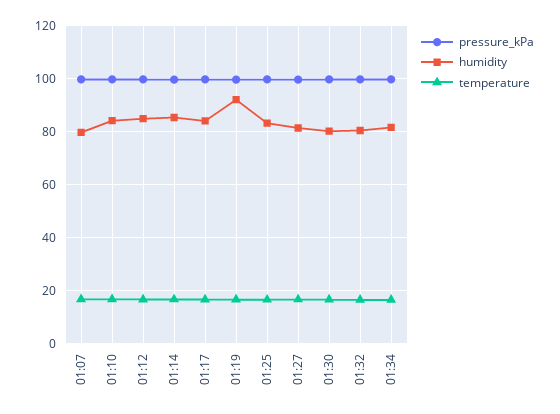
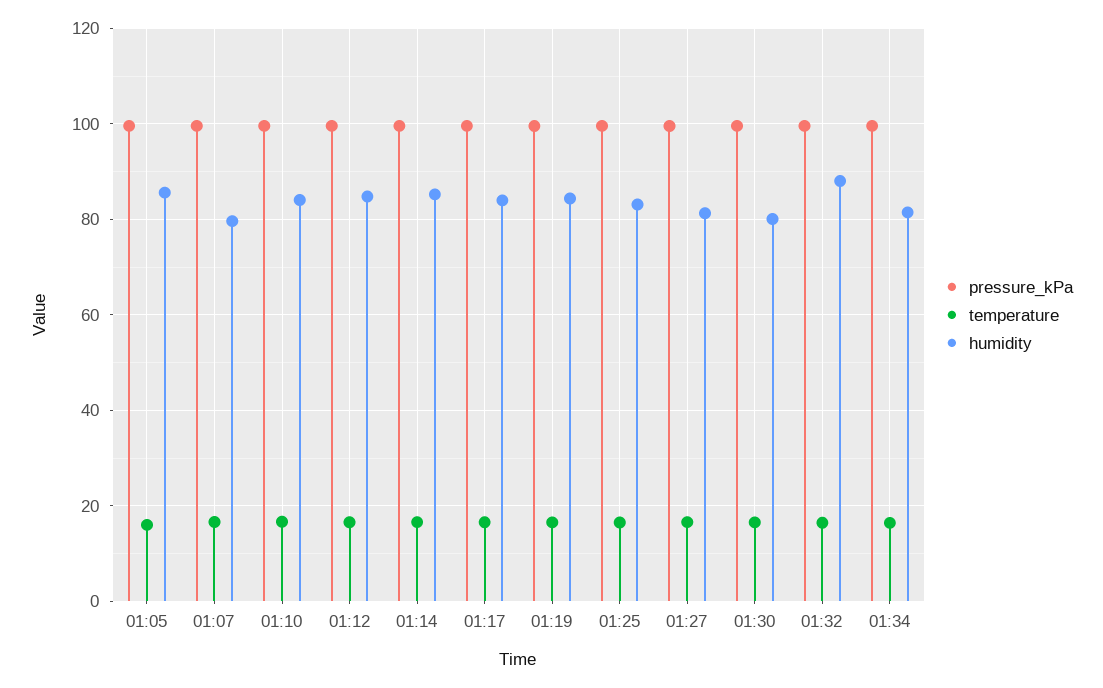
humidity, 01:19: 92.5 -> 84
humidity, 01:32: 80 -> 88
pressure_kPa, 01:05: none -> 100
temperature, 01:05: none -> 16
humidity, 01:05: none -> 86

